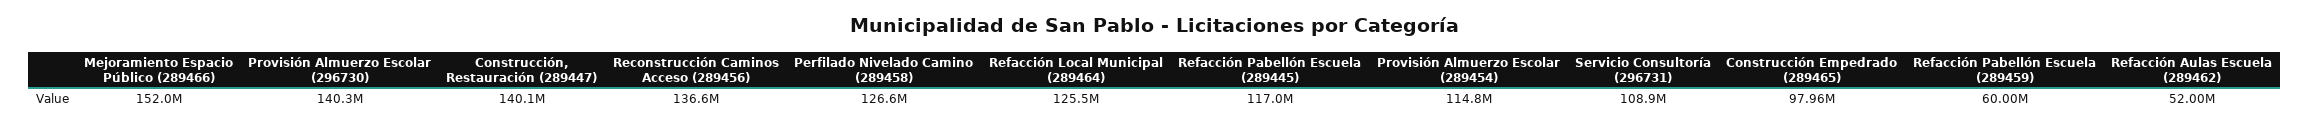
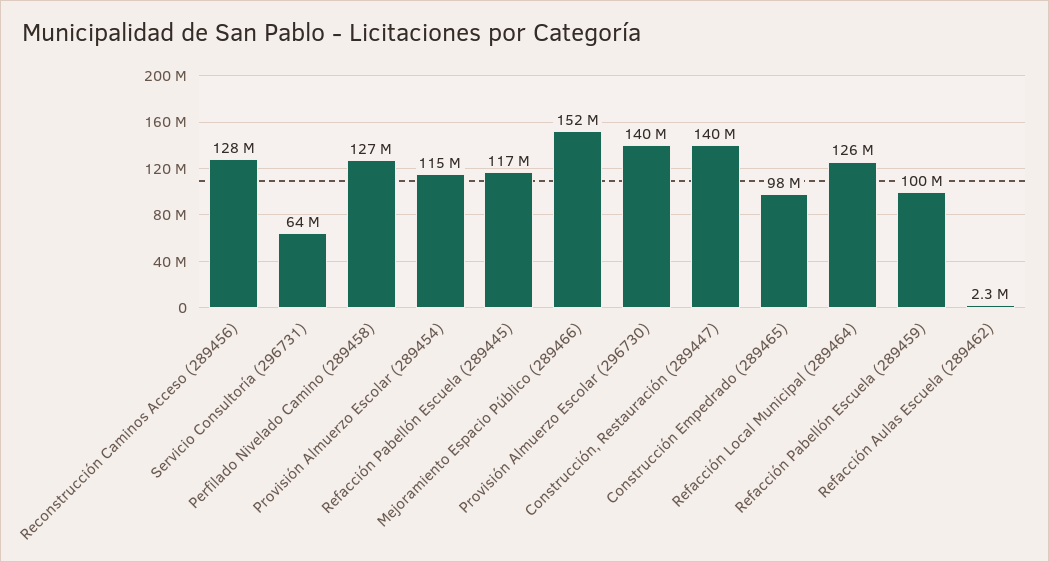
Reconstrucción Caminos Acceso (289456): 136600000 -> 128000000
Servicio Consultoría (296731): 108900000 -> 64000000
Refacción Pabellón Escuela (289459): 60000000 -> 100000000
Refacción Aulas Escuela (289462): 52000000 -> 2300000

